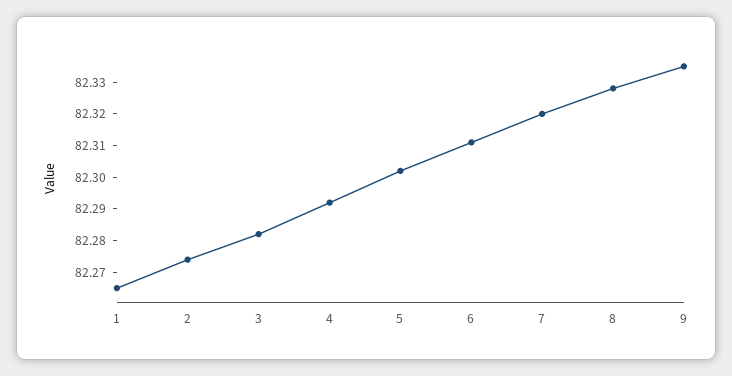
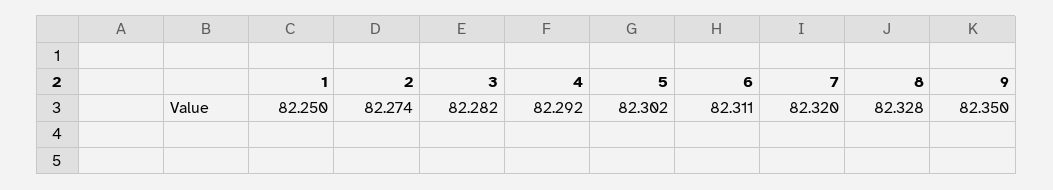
1: 82.265 -> 82.25
9: 82.335 -> 82.35

